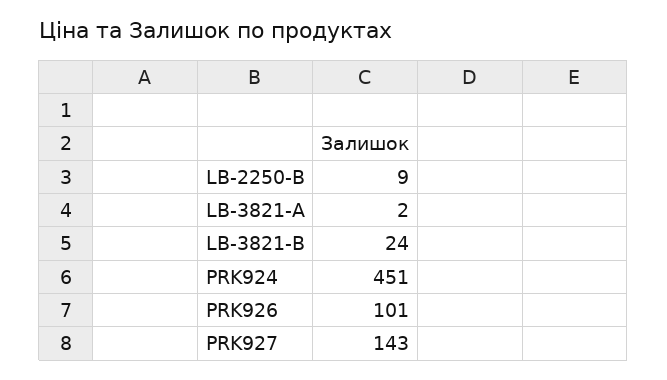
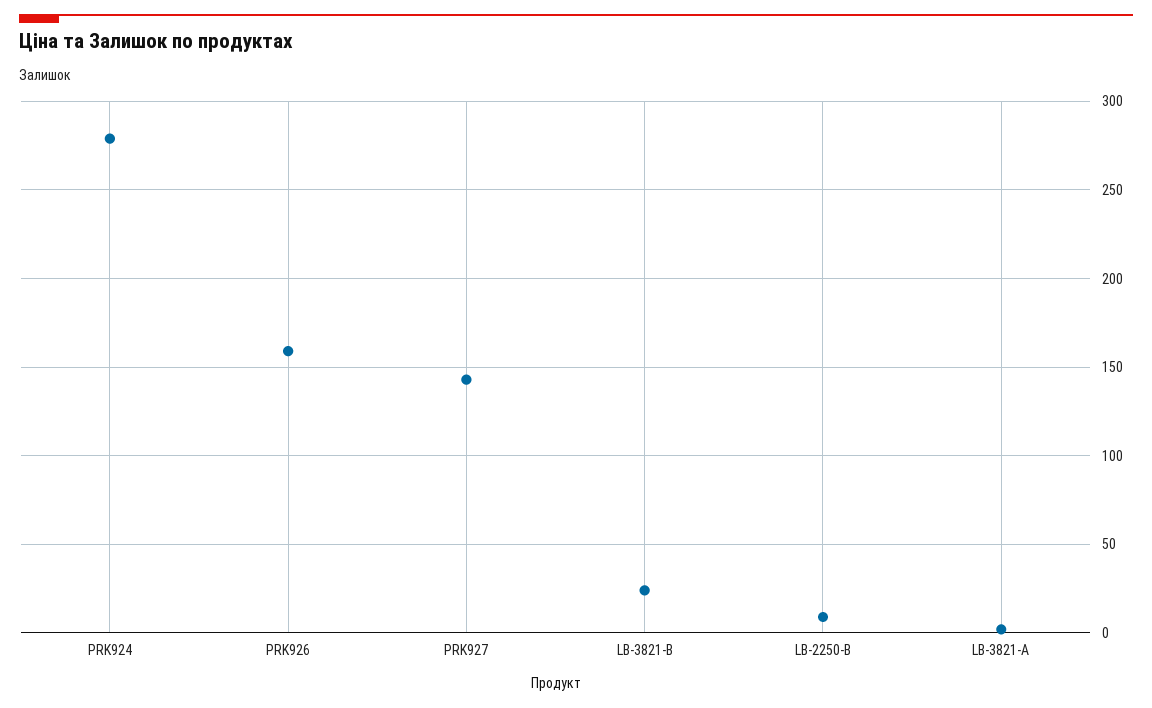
PRK924: 451 -> 280
PRK926: 101 -> 160

